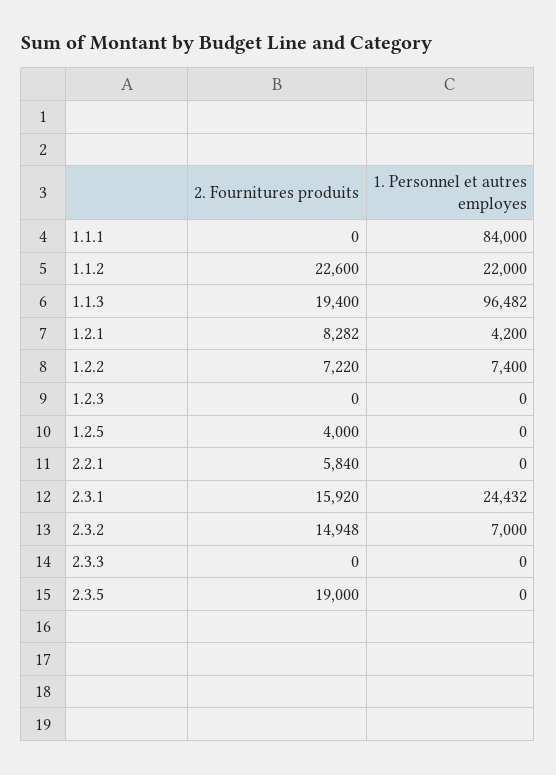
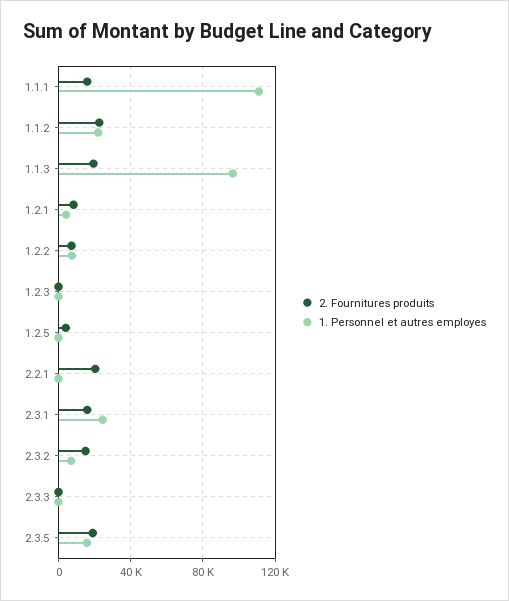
2. Fournitures produits, 1.1.1: 0 -> 15000
1. Personnel et autres employes, 1.1.1: 84000 -> 110000
2. Fournitures produits, 2.2.1: 5840 -> 20000
1. Personnel et autres employes, 2.3.5: 0 -> 15000

